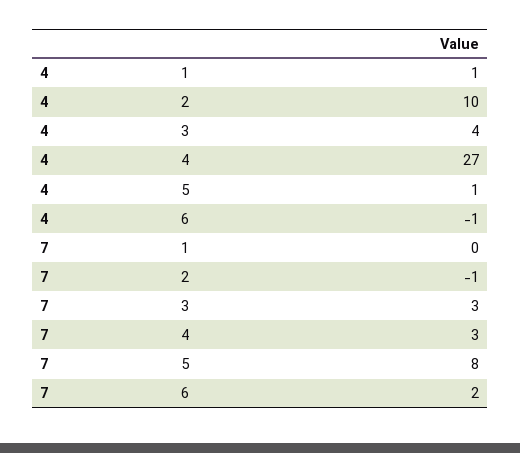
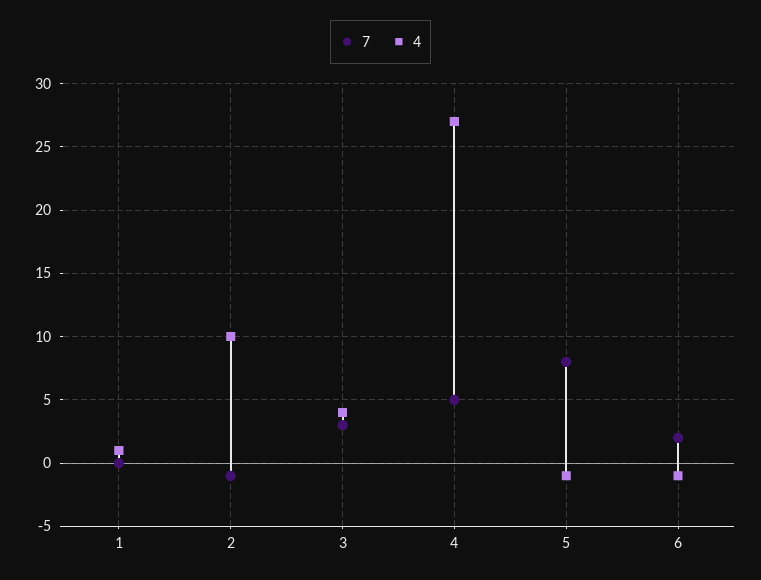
4, 5: 1 -> -1
7, 4: 3 -> 5

